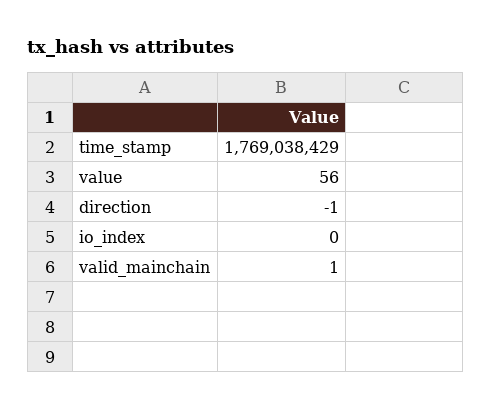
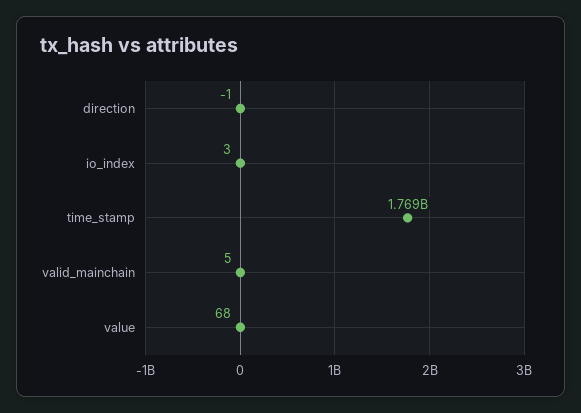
value: 56 -> 68
io_index: 0 -> 3
valid_mainchain: 1 -> 5

